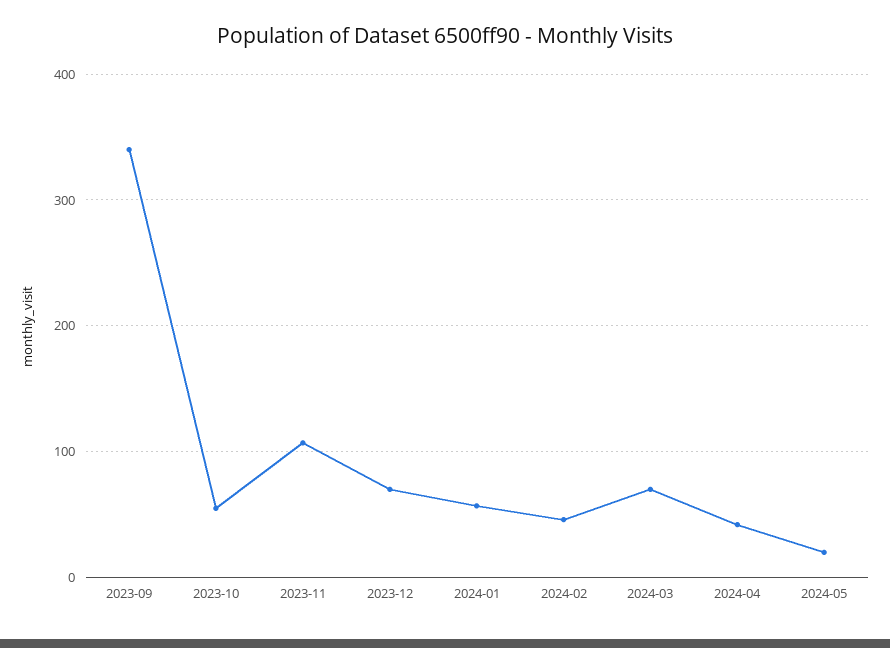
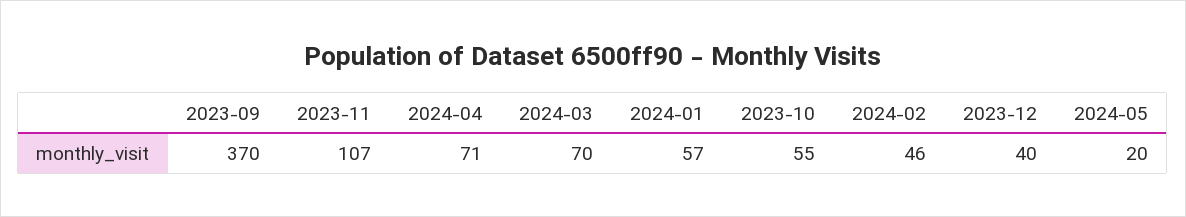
2023-09: 340 -> 370
2023-12: 70 -> 40
2024-04: 40 -> 71

